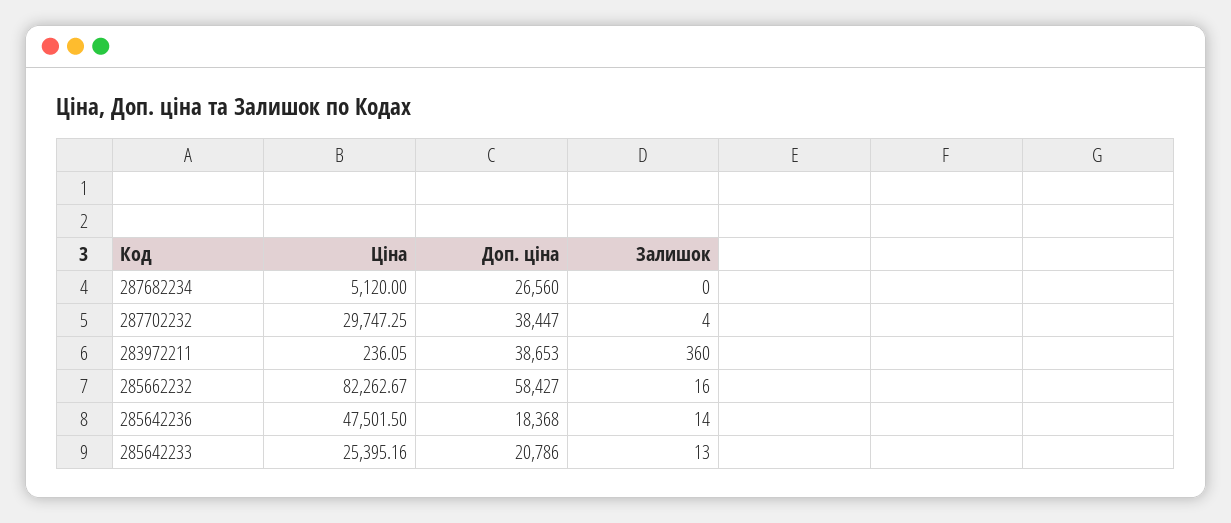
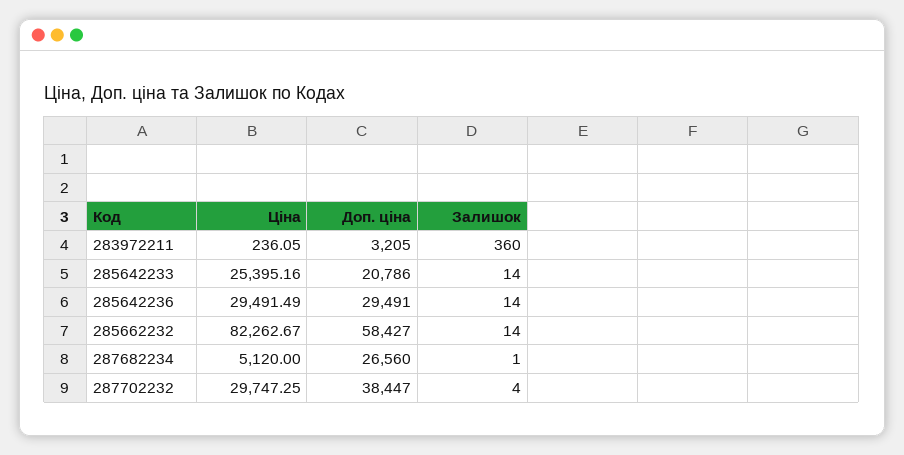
Залишок, 287682234: 0 -> 1
Доп. ціна, 283972211: 38653 -> 3205
Залишок, 285662232: 16 -> 14
Ціна, 285642236: 47501.5 -> 29491.49
Доп. ціна, 285642236: 18368 -> 29491
Залишок, 285642233: 13 -> 14

